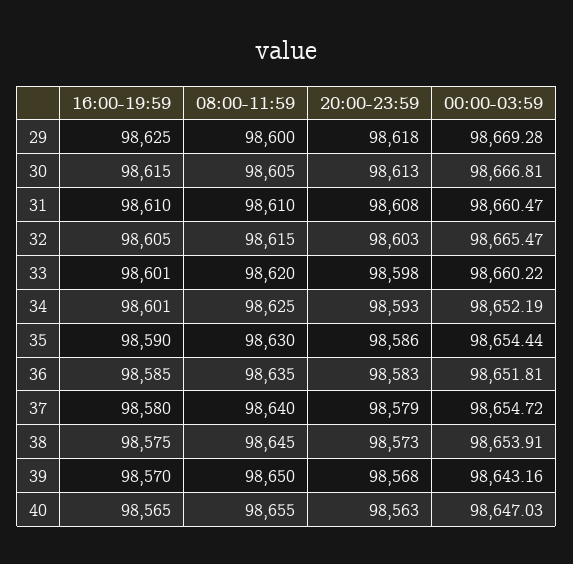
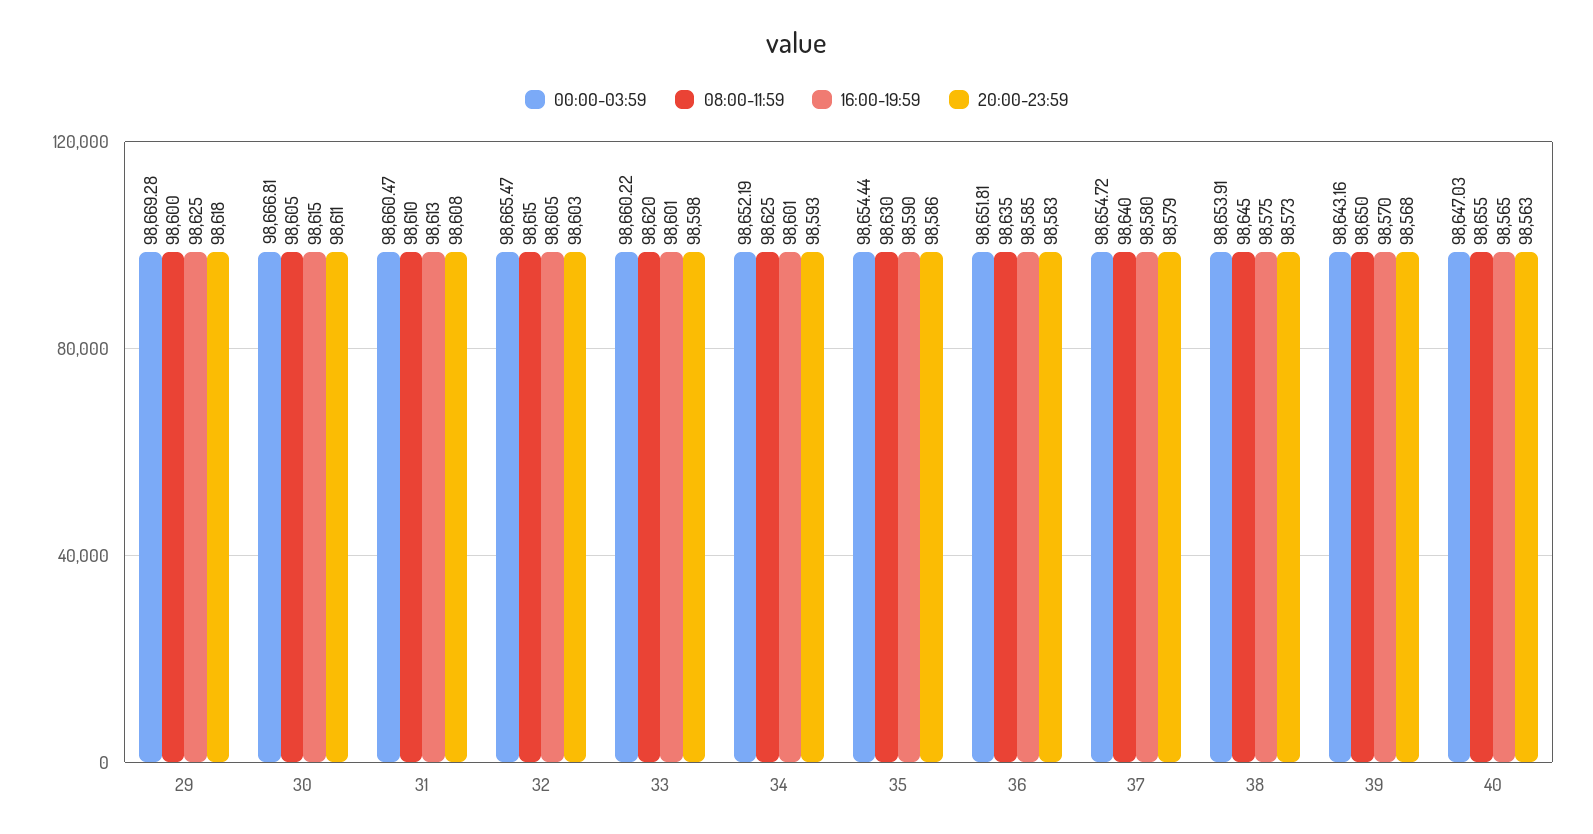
20:00-23:59, 30: 98613 -> 98611
16:00-19:59, 31: 98610 -> 98613

